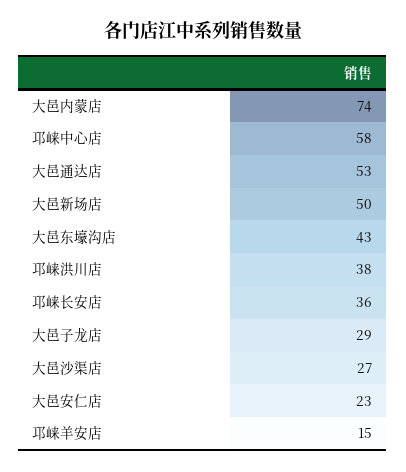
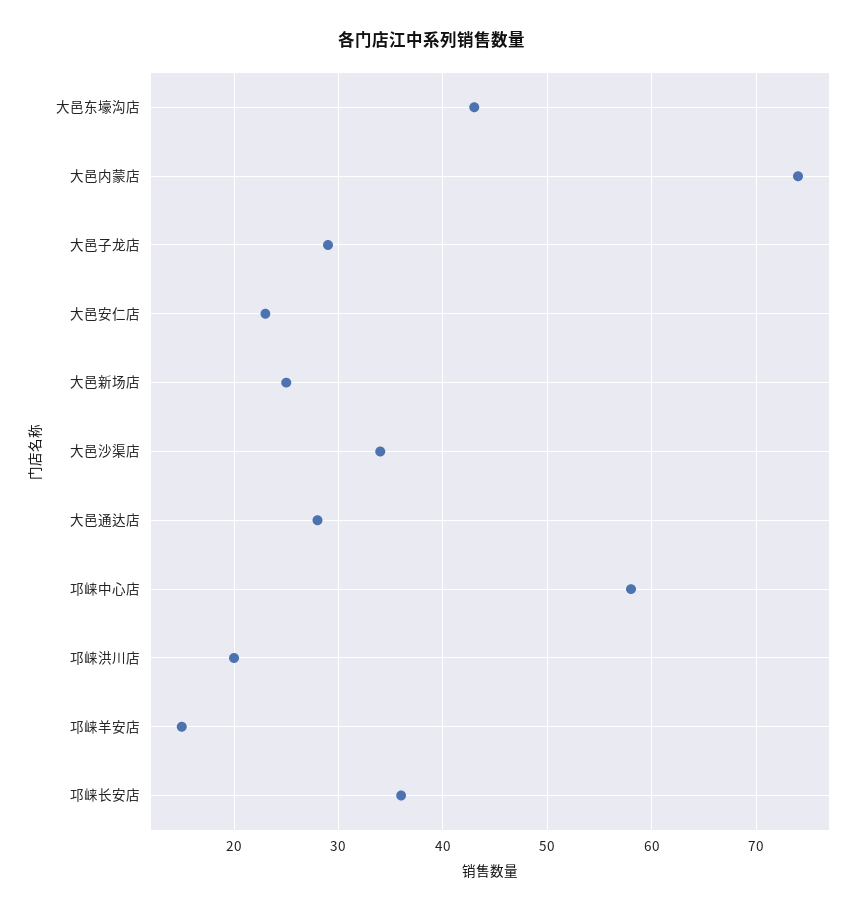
大邑通达店: 53 -> 28
大邑新场店: 50 -> 25
邛崃洪川店: 38 -> 20
大邑沙渠店: 27 -> 34

